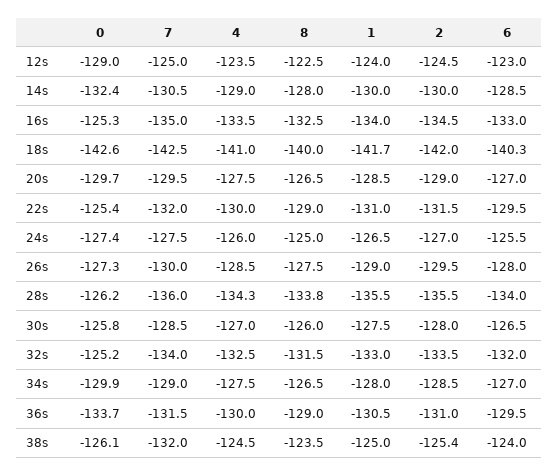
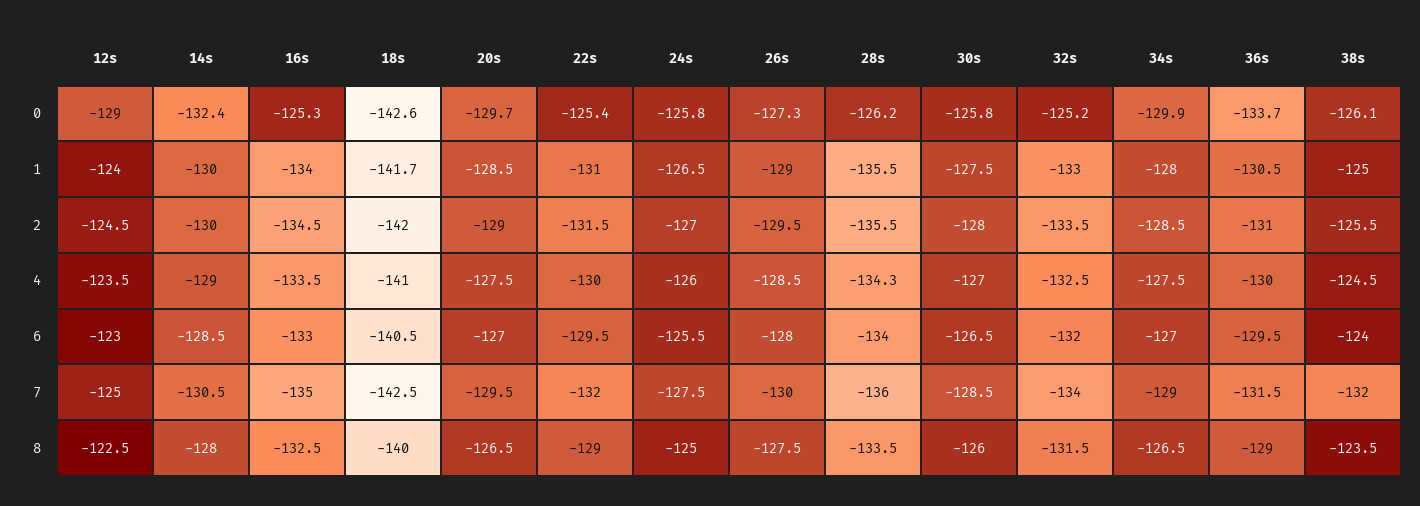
6, 18s: -140.3 -> -140.5
0, 24s: -127.4 -> -125.8
8, 28s: -133.8 -> -133.5
2, 38s: -125.4 -> -125.5

